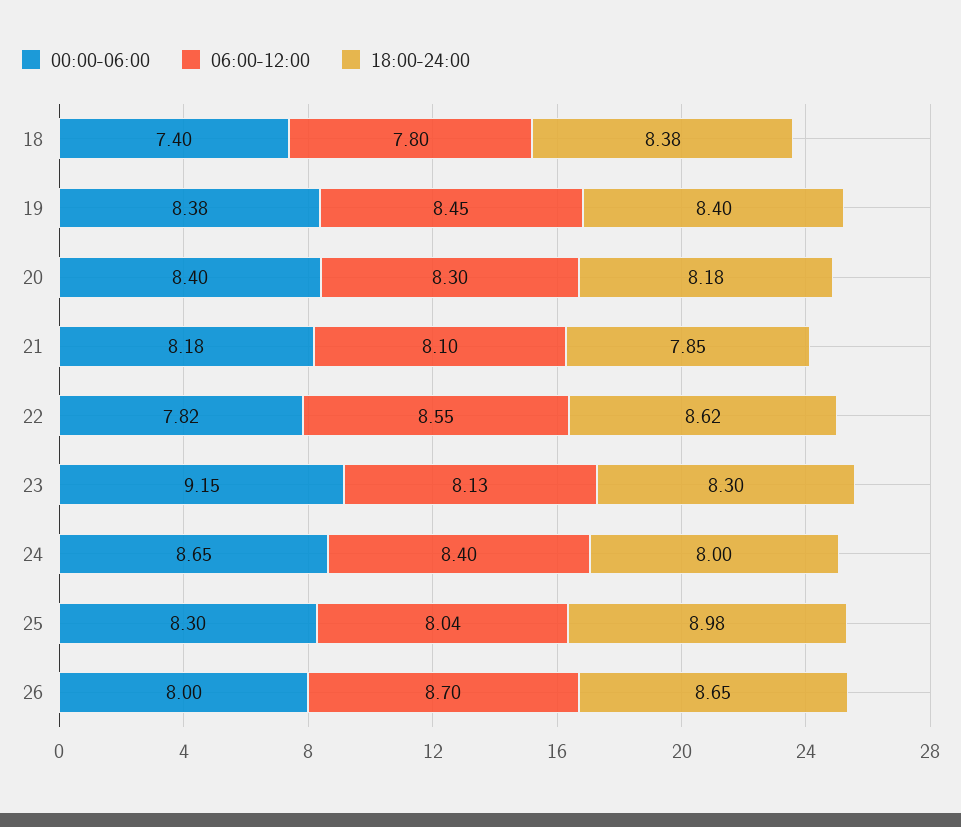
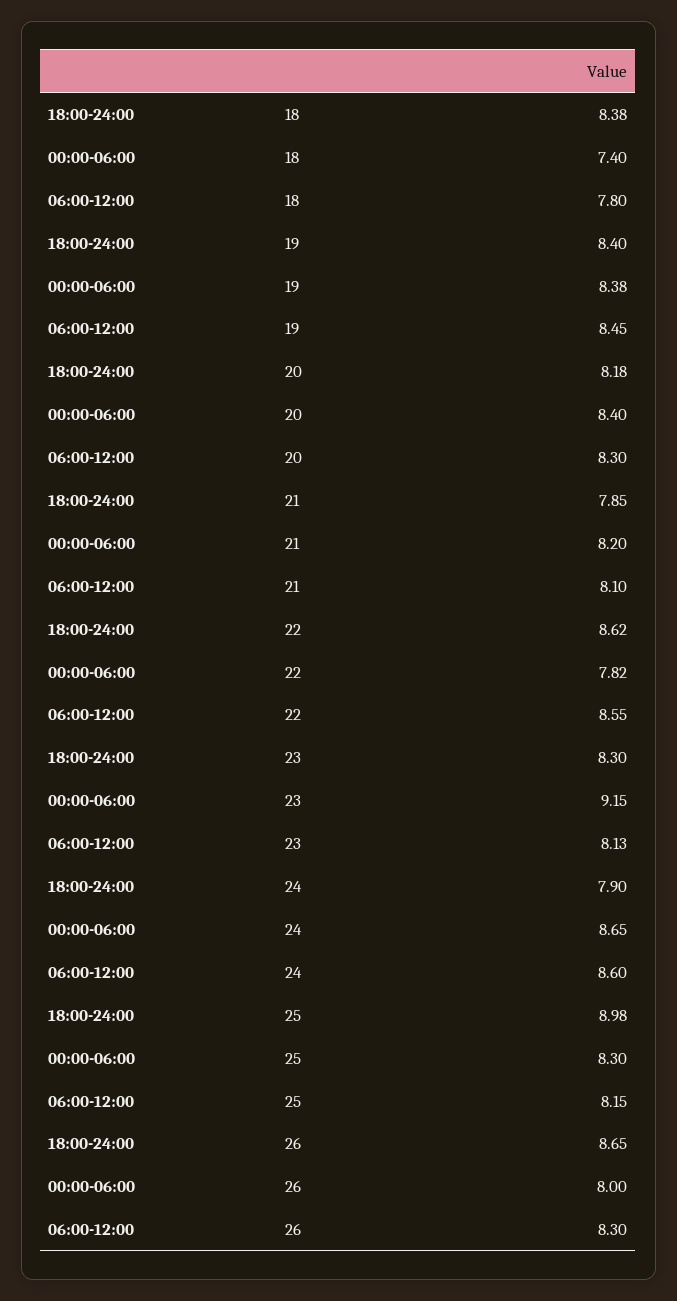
00:00-06:00, 21: 8.18 -> 8.2
06:00-12:00, 24: 8.4 -> 8.6
18:00-24:00, 24: 8 -> 7.9
06:00-12:00, 25: 8.04 -> 8.15
06:00-12:00, 26: 8.7 -> 8.3

